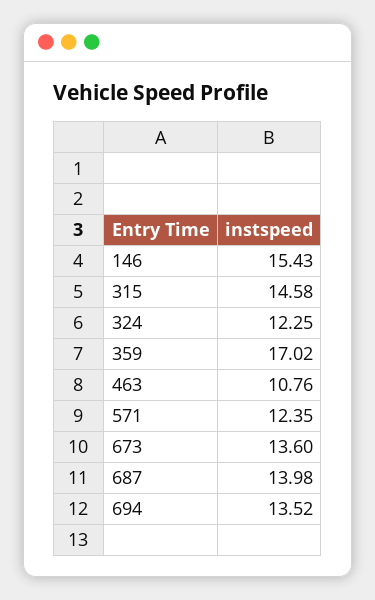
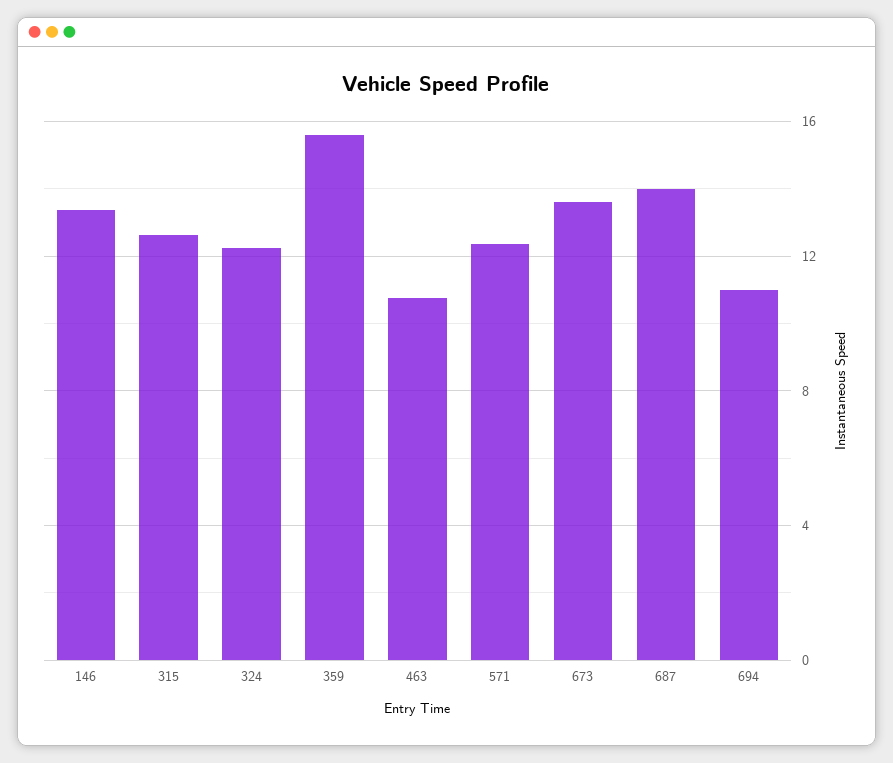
146: 15.43 -> 13.5
315: 14.58 -> 12.5
359: 17.02 -> 15.5
694: 13.52 -> 11

